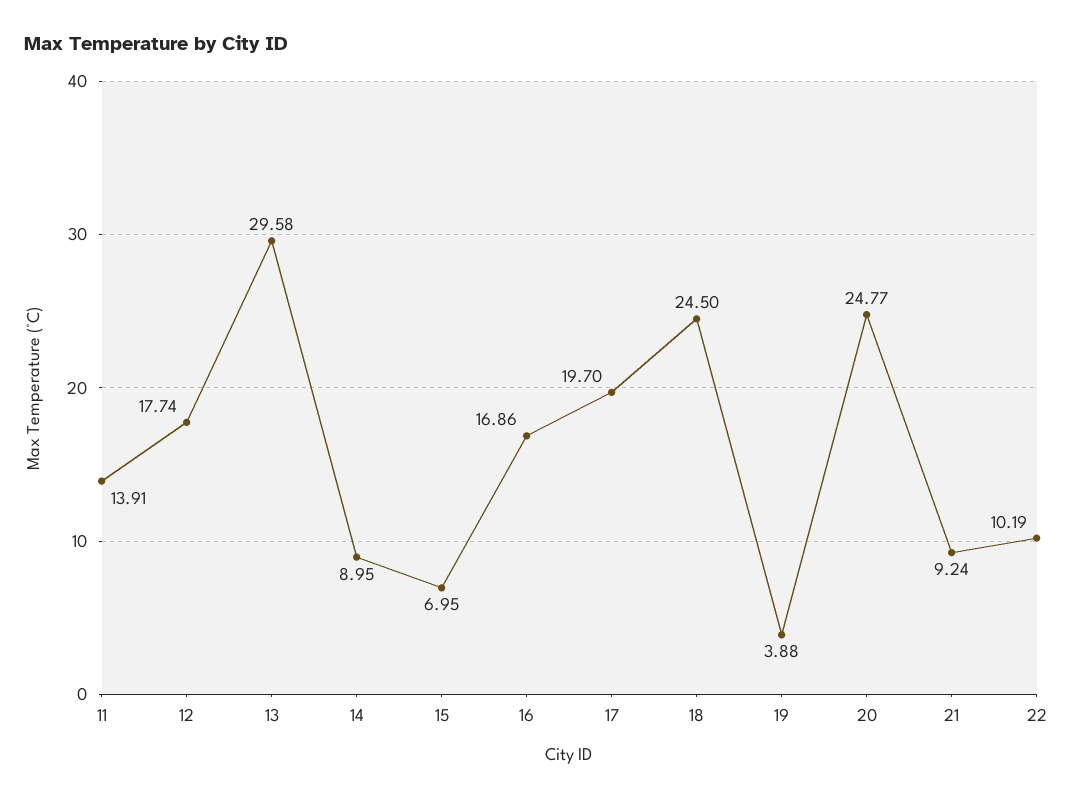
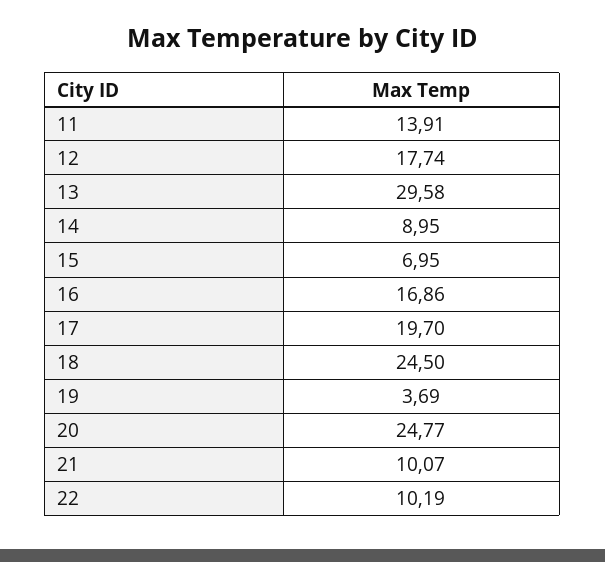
19: 3.88 -> 3.69
21: 9.24 -> 10.07

